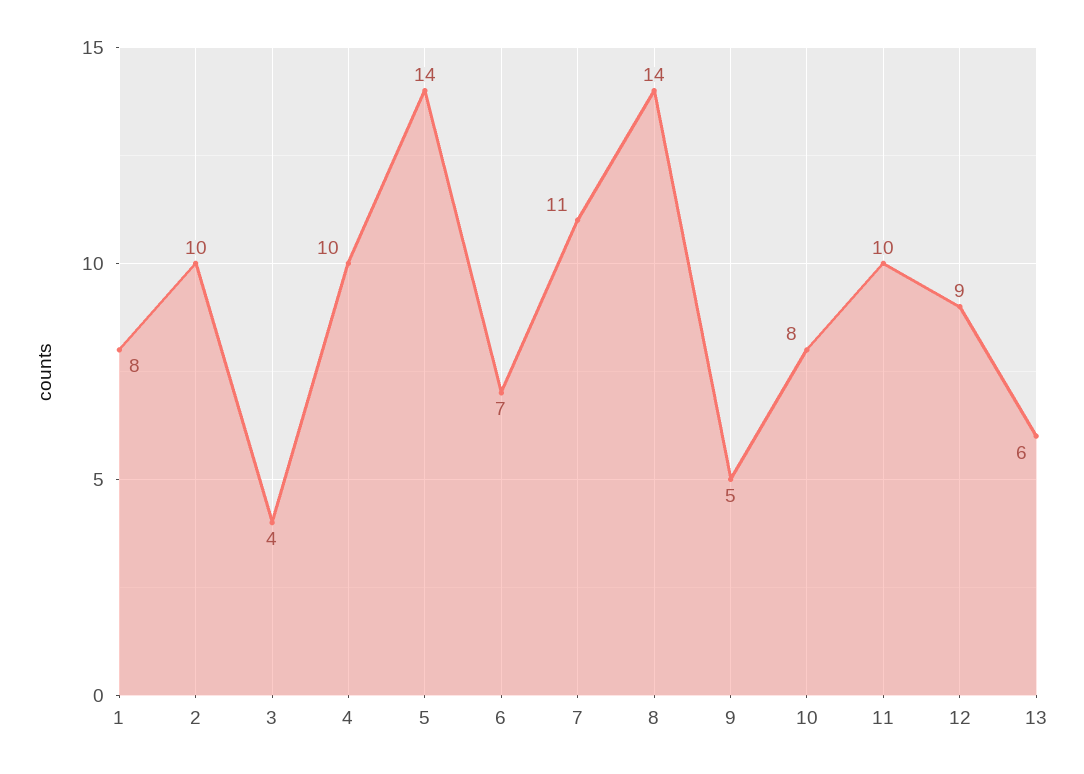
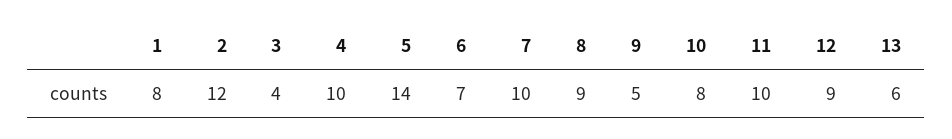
2: 10 -> 12
7: 11 -> 10
8: 14 -> 9

